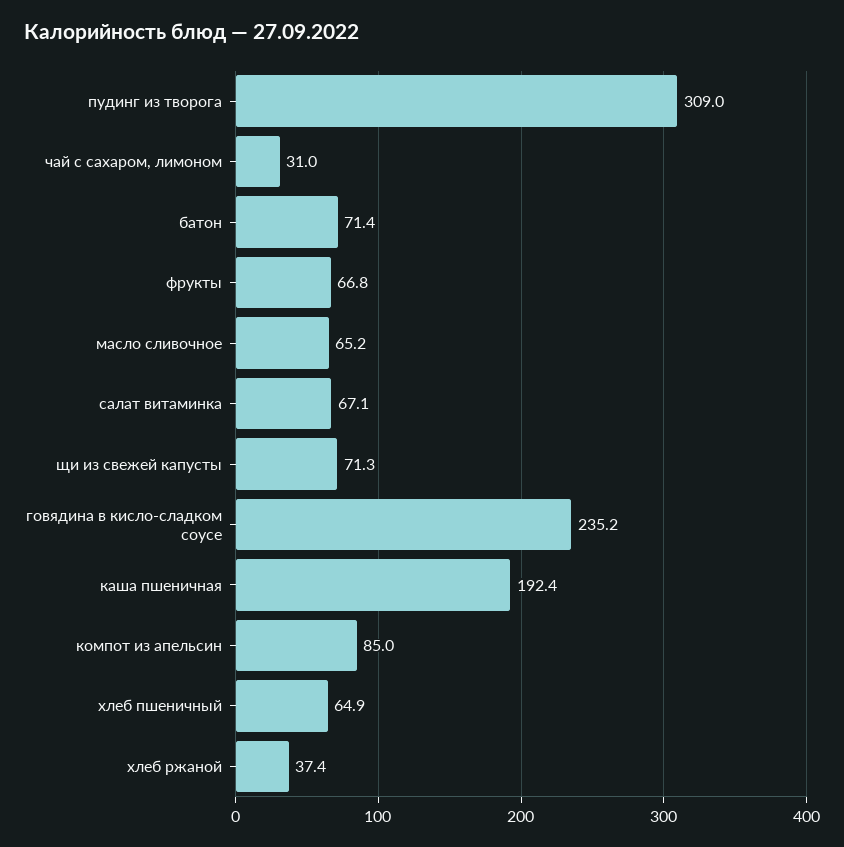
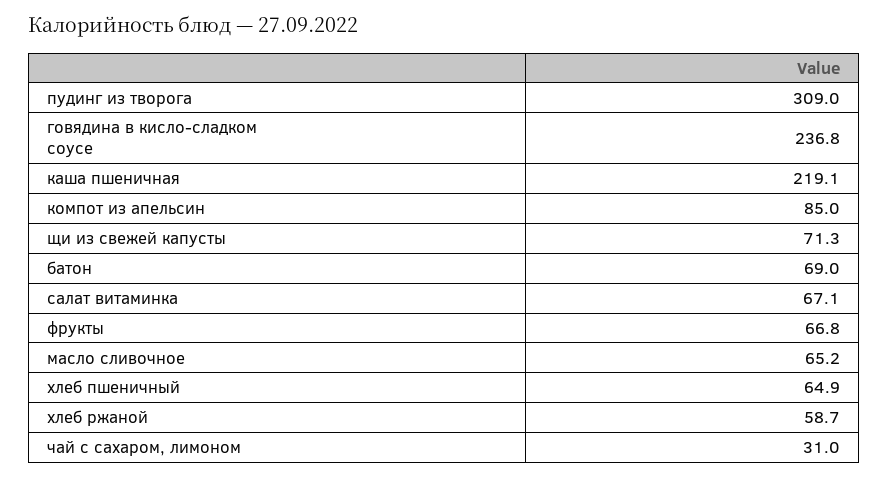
батон: 71.4 -> 69
говядина в кисло-сладком соусе: 235.2 -> 236.8
каша пшеничная: 192.4 -> 219.1
хлеб ржаной: 37.4 -> 58.7

